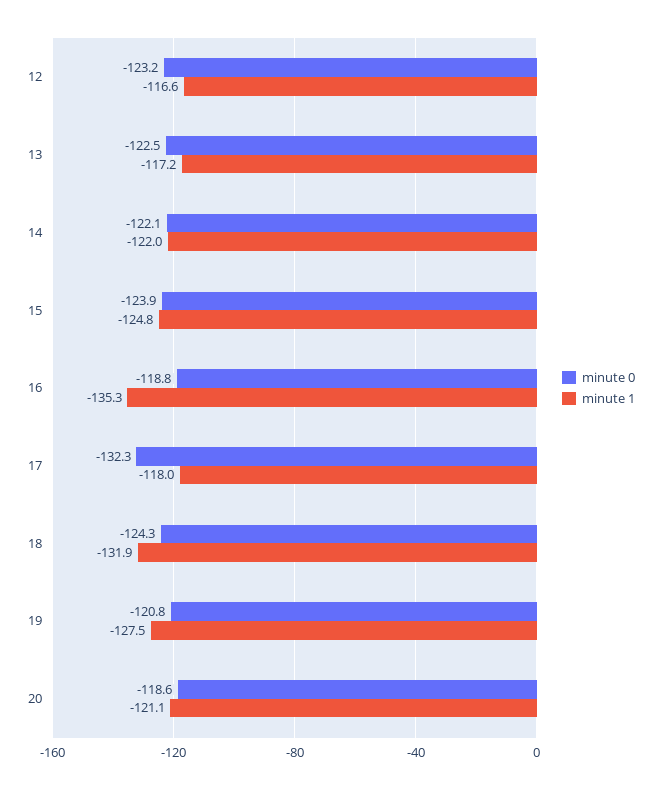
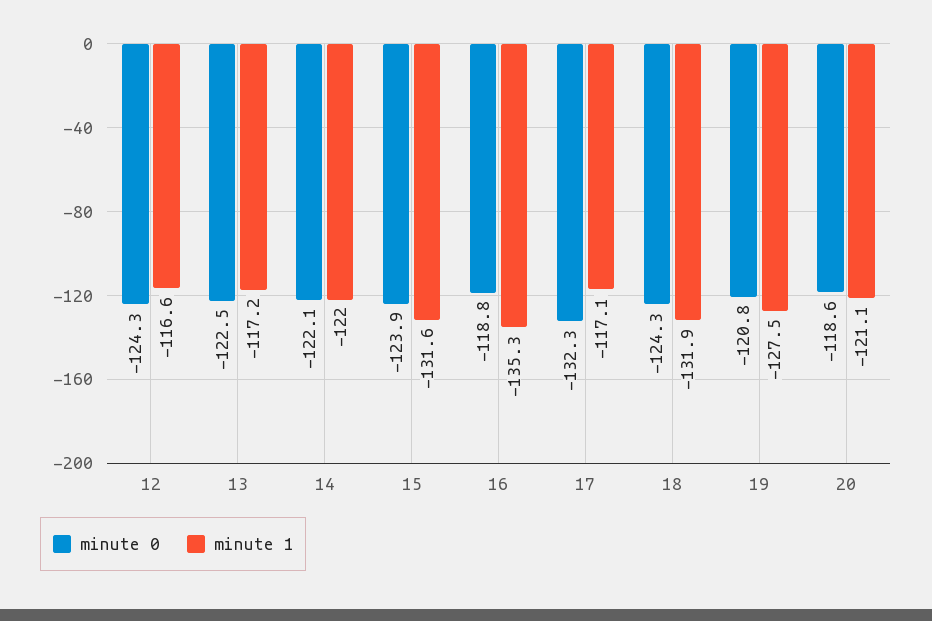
minute 0, 12: -123.2 -> -124.3
minute 1, 15: -124.8 -> -131.6
minute 1, 17: -118 -> -117.1

